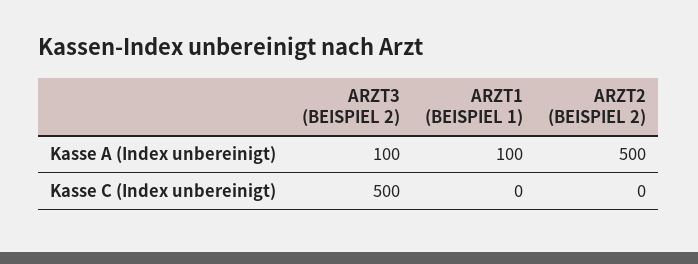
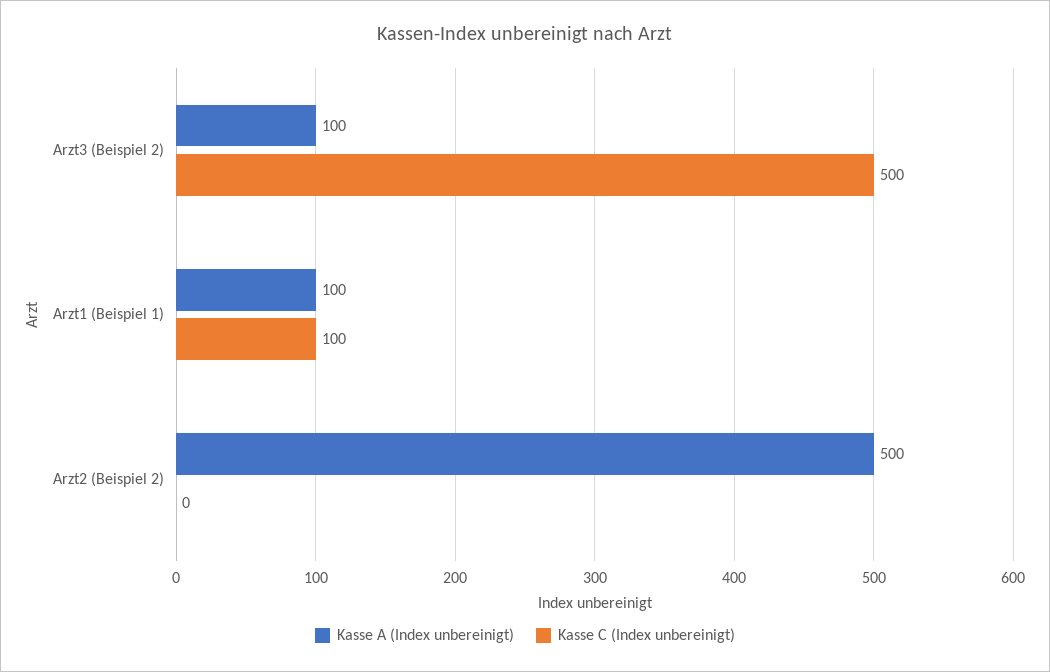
Kasse C (Index unbereinigt), ARZT1 (BEISPIEL 1): 0 -> 100

